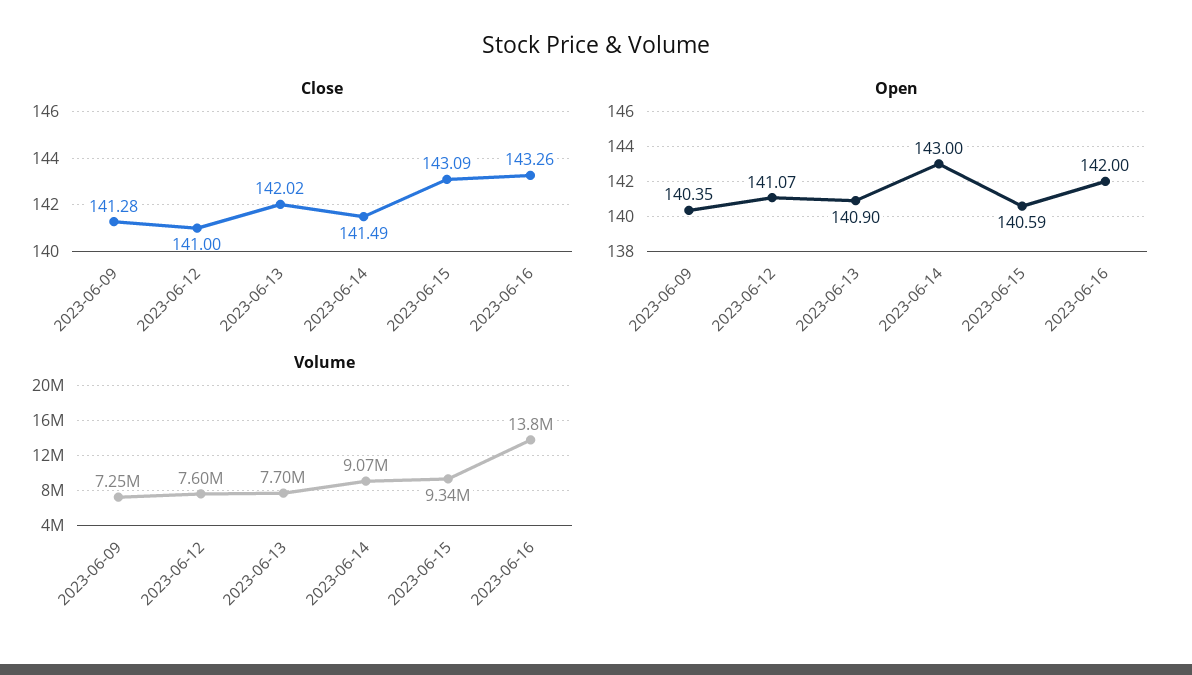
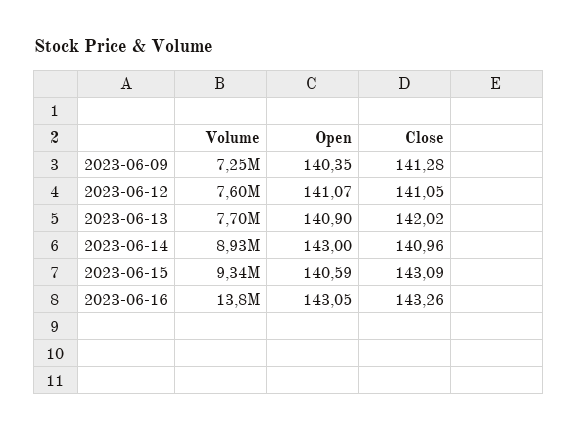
Close, 2023-06-12: 141 -> 141.05
Close, 2023-06-14: 141.49 -> 140.96
Open, 2023-06-16: 142 -> 143.05
Volume, 2023-06-14: 9070000 -> 8930000

